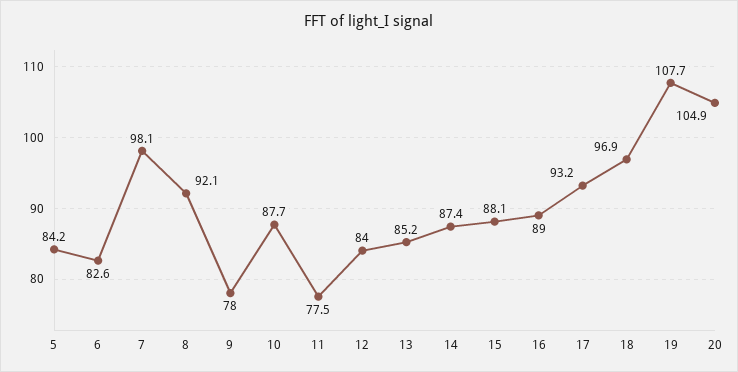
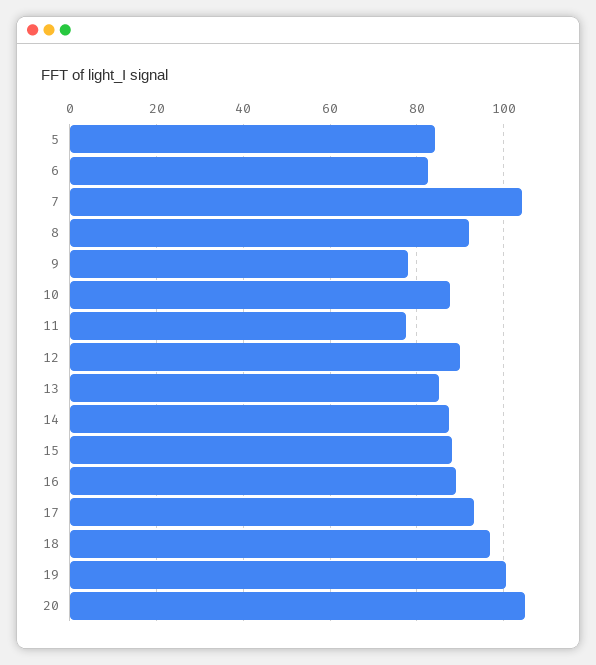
7: 98.1 -> 104
12: 84 -> 90
19: 107.7 -> 100

